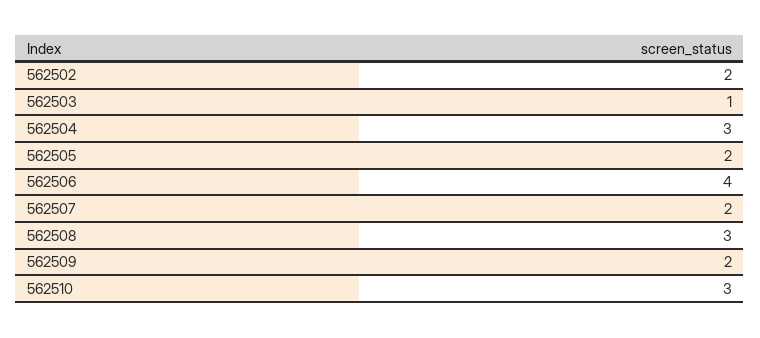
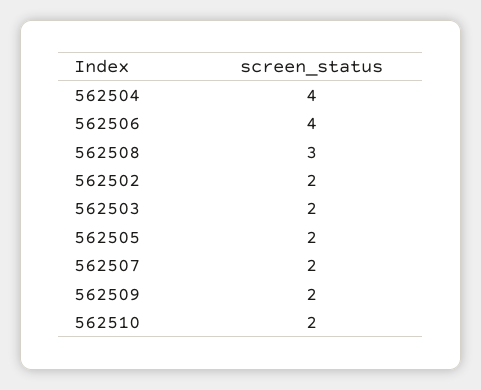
562503: 1 -> 2
562504: 3 -> 4
562510: 3 -> 2

